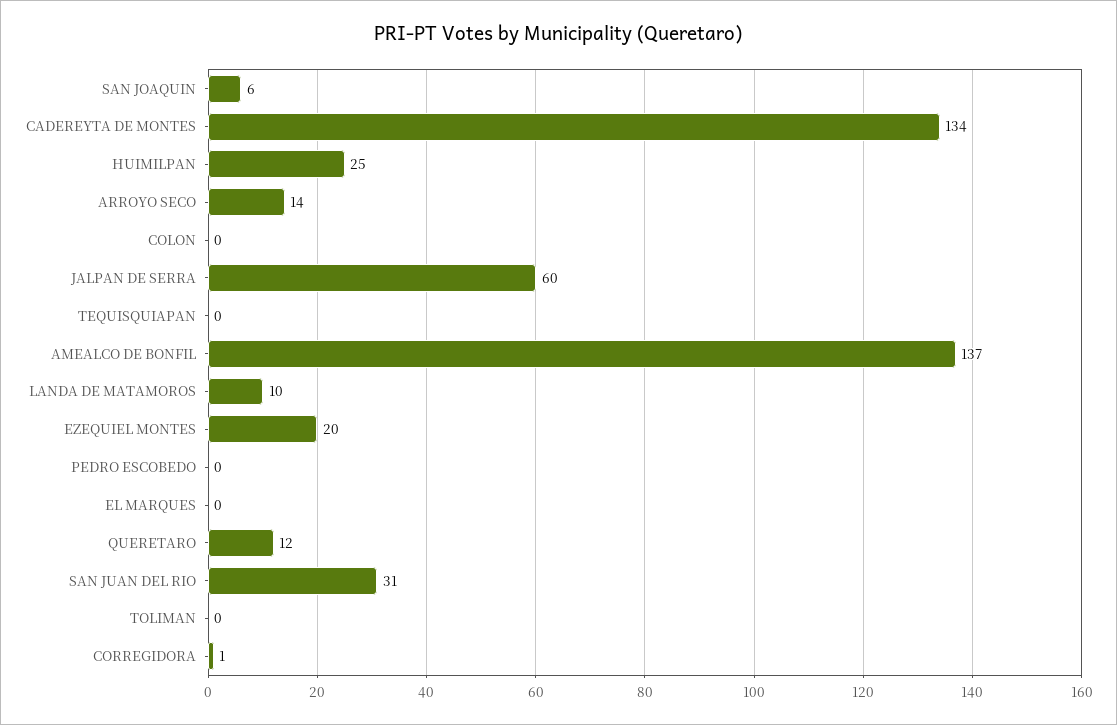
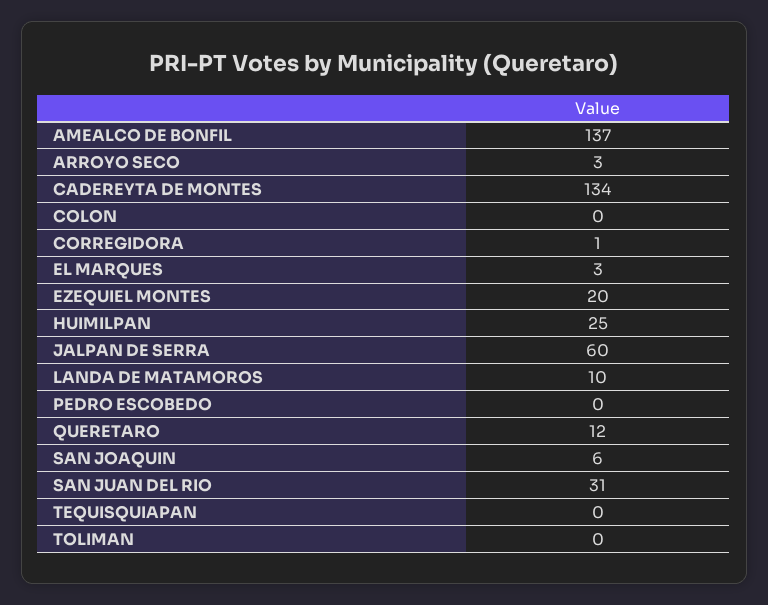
ARROYO SECO: 14 -> 3
EL MARQUES: 0 -> 3

